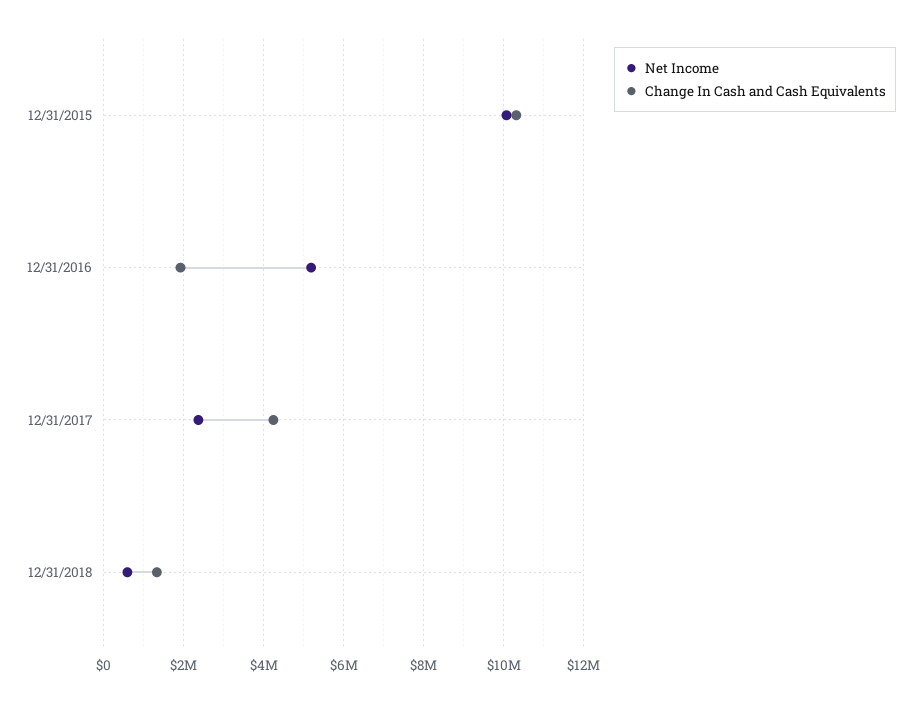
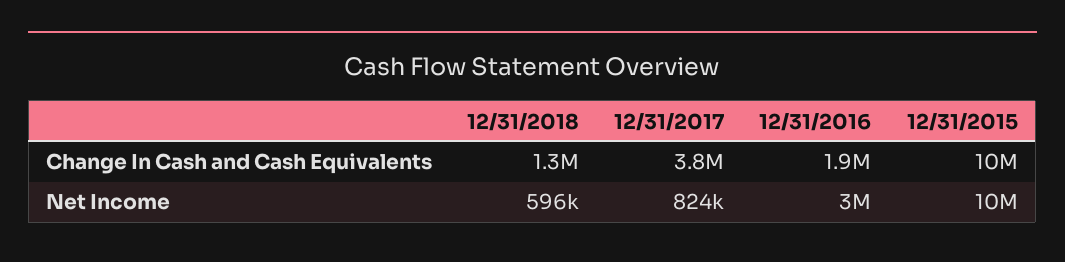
Net Income, 12/31/2016: 5200000 -> 3000000
Net Income, 12/31/2017: 2400000 -> 824000
Change In Cash and Cash Equivalents, 12/31/2017: 4200000 -> 3800000

